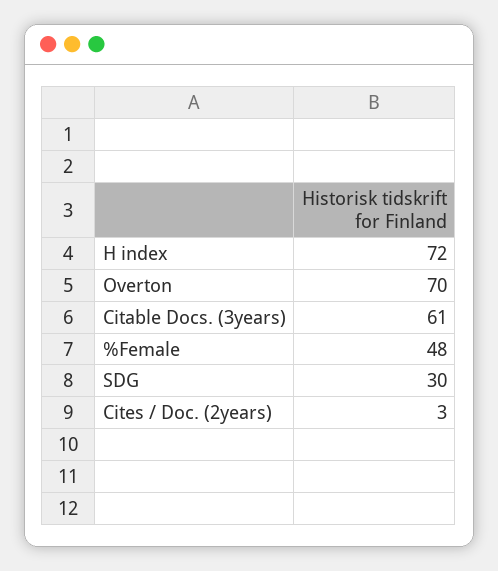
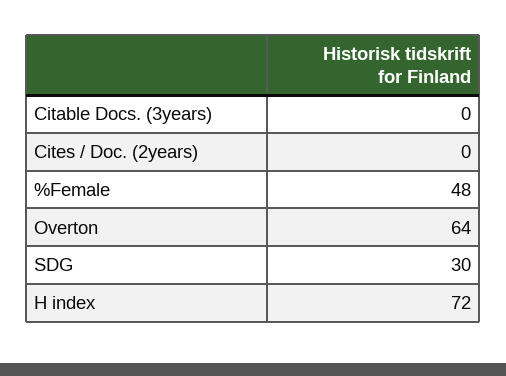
Overton: 70 -> 64
Citable Docs. (3years): 61 -> 0
Cites / Doc. (2years): 3 -> 0

